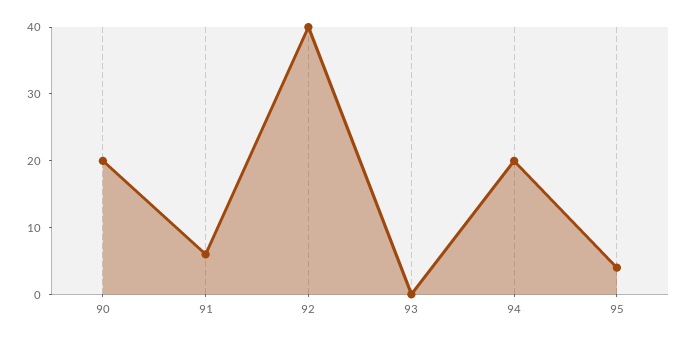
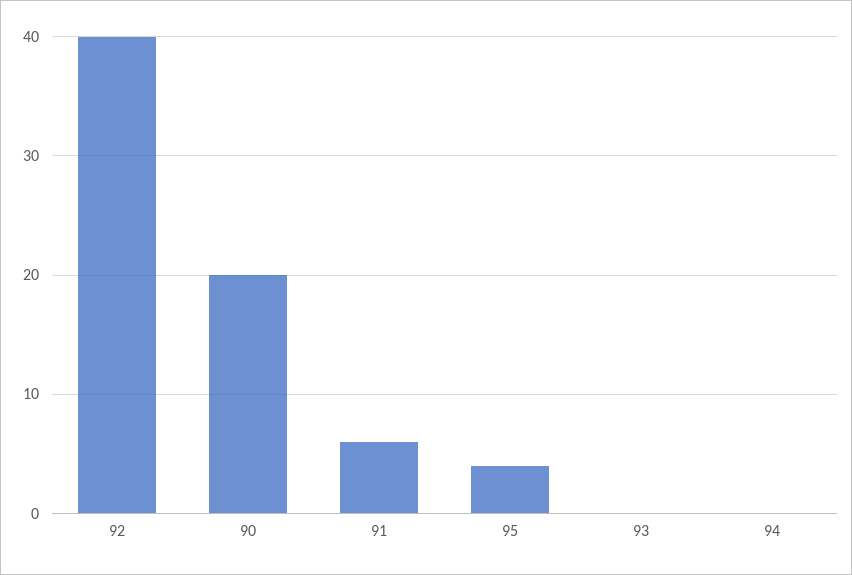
94: 20 -> 0

